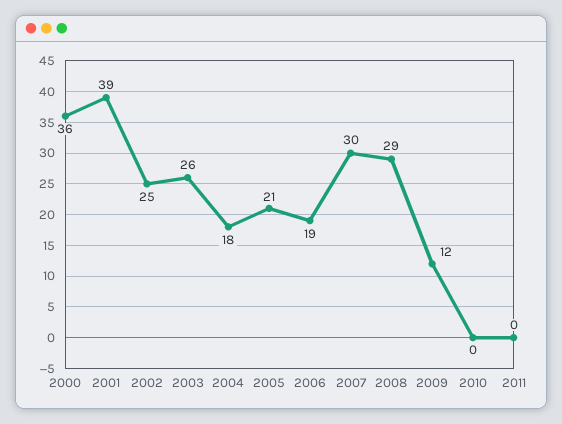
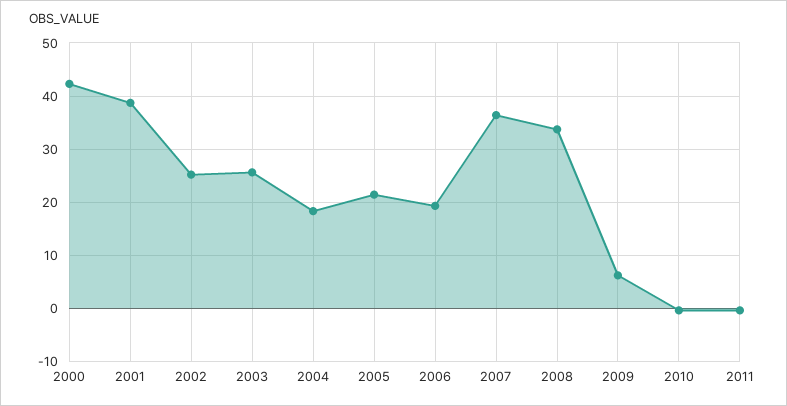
2000: 36 -> 42
2007: 30 -> 36
2008: 29 -> 34
2009: 12 -> 6

